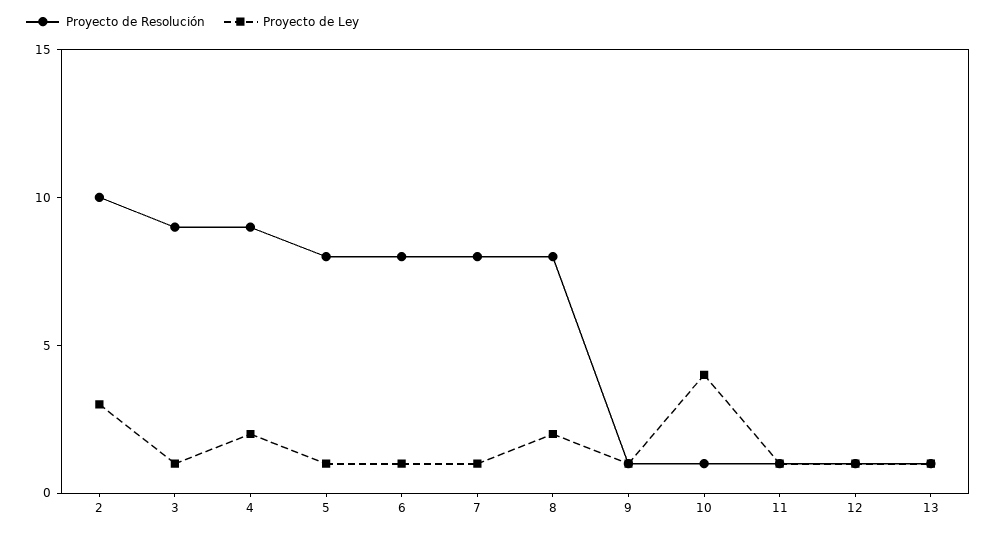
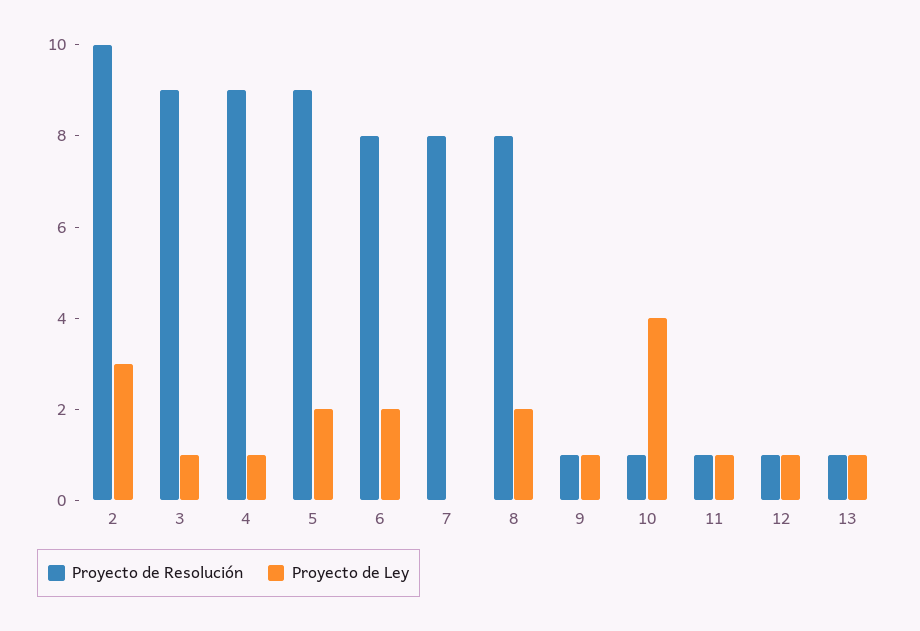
Proyecto de Ley, 4: 2 -> 1
Proyecto de Resolución, 5: 8 -> 9
Proyecto de Ley, 5: 1 -> 2
Proyecto de Ley, 6: 1 -> 2
Proyecto de Ley, 7: 1 -> 0

